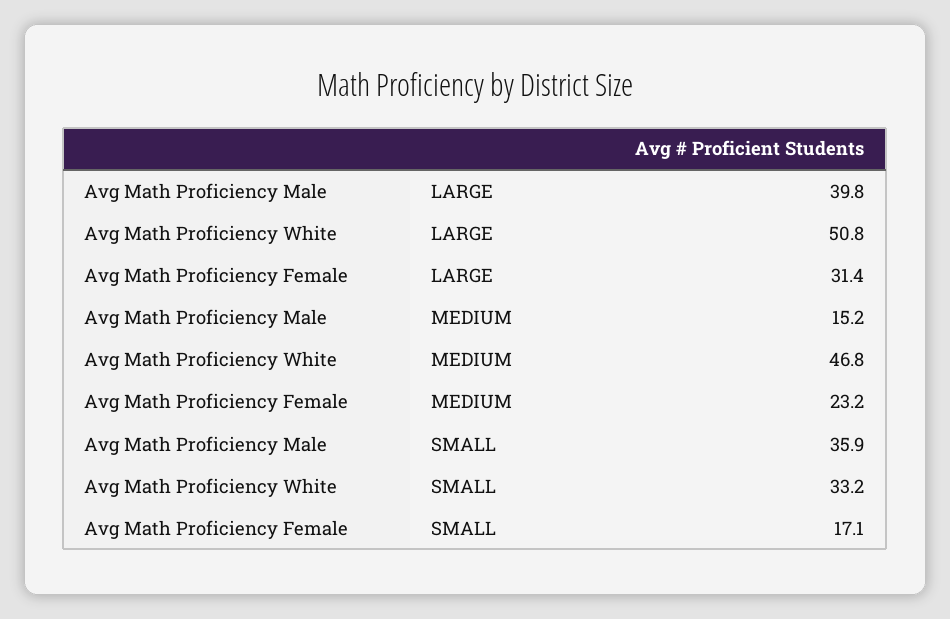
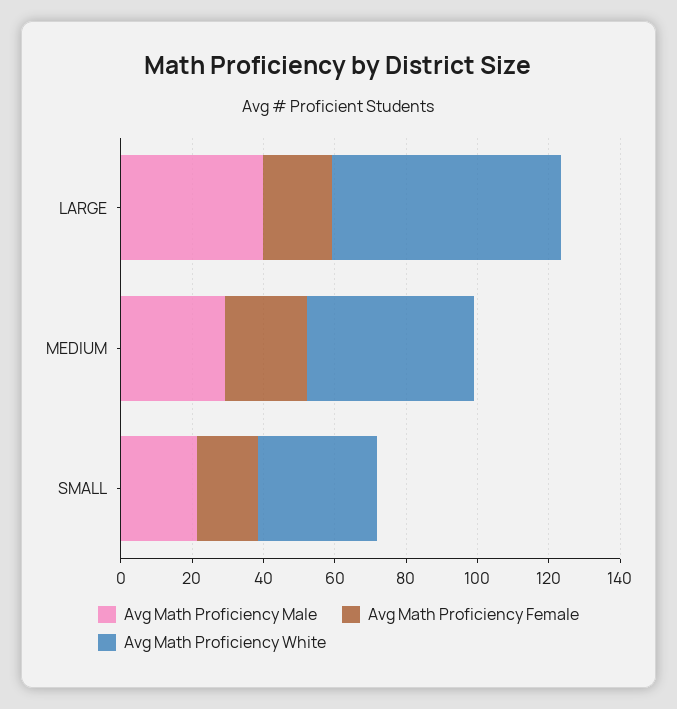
Avg Math Proficiency White, LARGE: 50.8 -> 65
Avg Math Proficiency Female, LARGE: 31.4 -> 20
Avg Math Proficiency Male, MEDIUM: 15.2 -> 30
Avg Math Proficiency Male, SMALL: 35.9 -> 20

